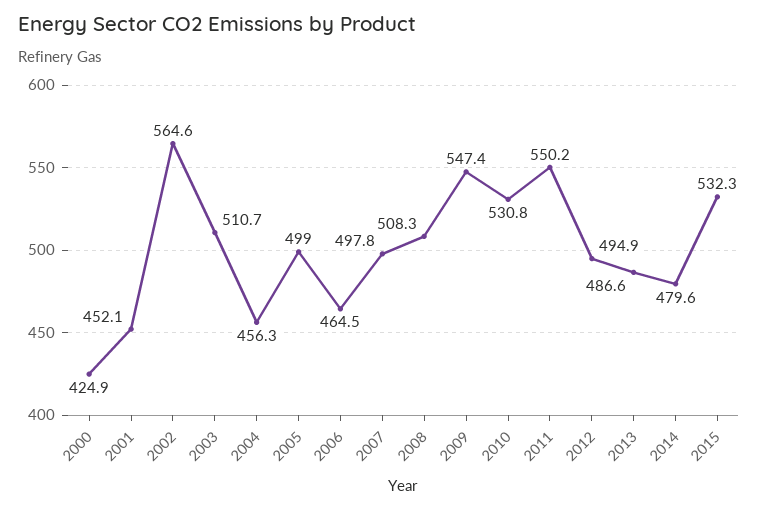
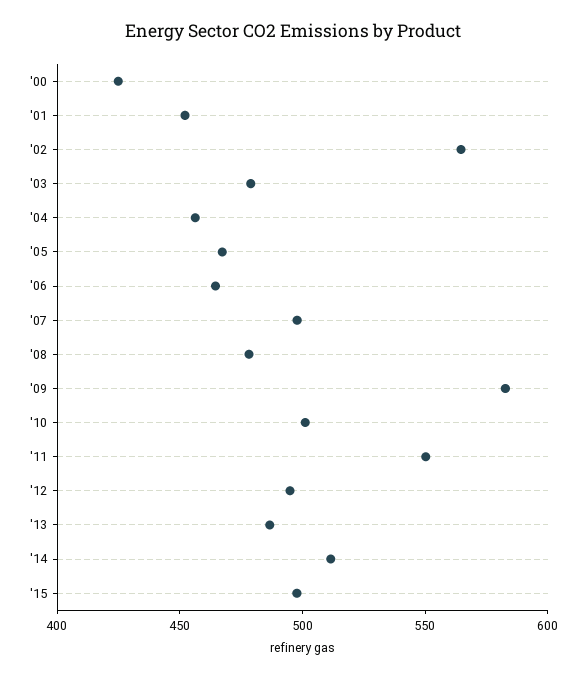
2003: 510.7 -> 480
2005: 499 -> 470
2008: 508.3 -> 480
2009: 547.4 -> 580
2010: 530.8 -> 500
2014: 479.6 -> 510
2015: 532.3 -> 500

